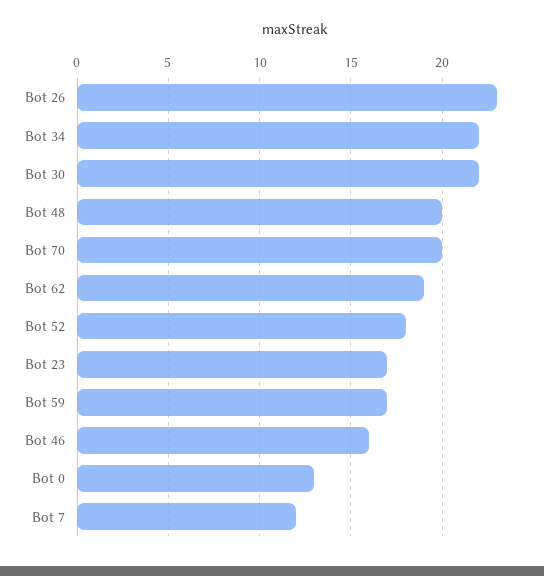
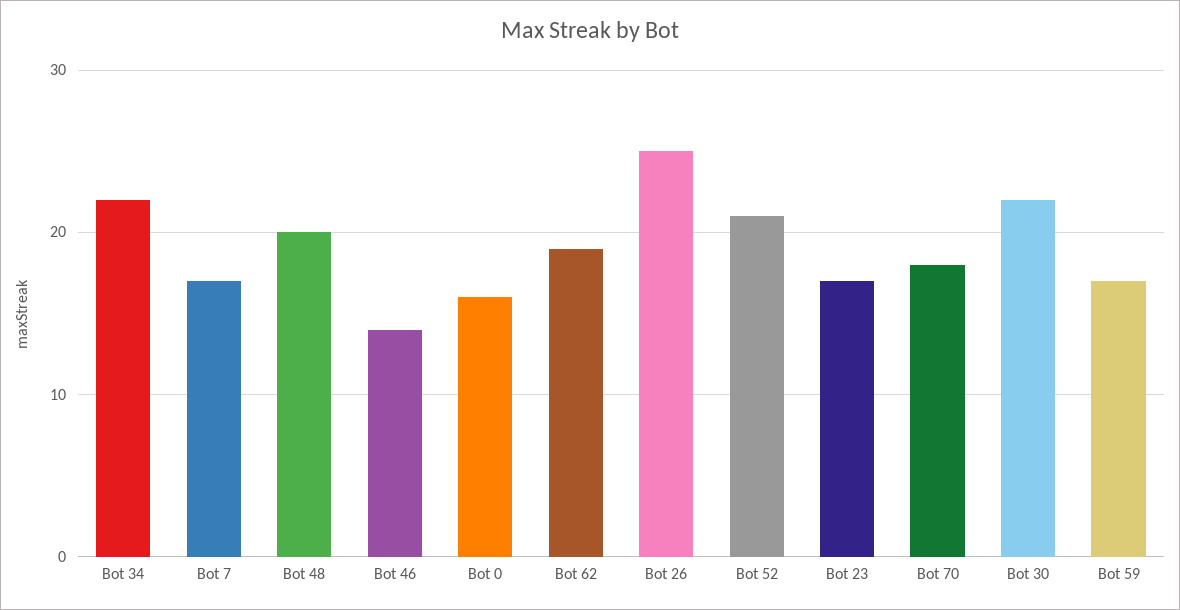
Bot 26: 23 -> 25
Bot 70: 20 -> 18
Bot 52: 18 -> 21
Bot 46: 16 -> 14
Bot 0: 13 -> 16
Bot 7: 12 -> 17

